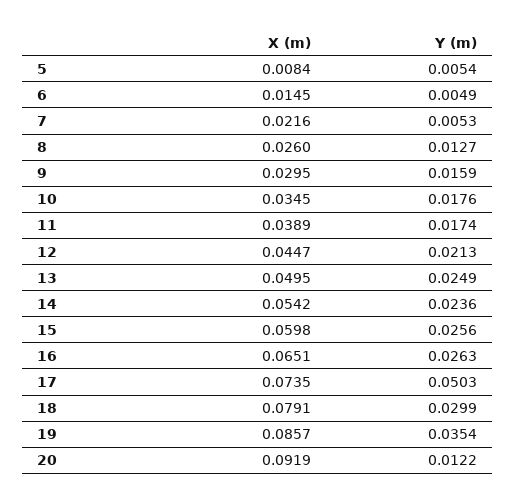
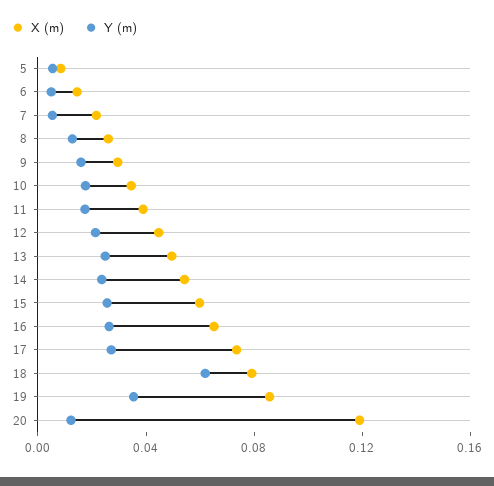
Y (m), 17: 0.0503 -> 0.03
Y (m), 18: 0.0299 -> 0.06
X (m), 20: 0.0919 -> 0.12

